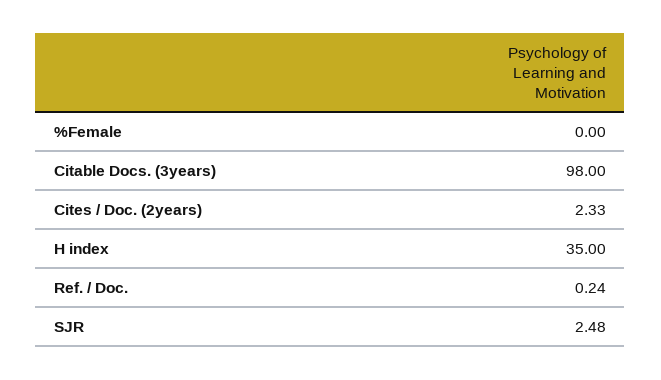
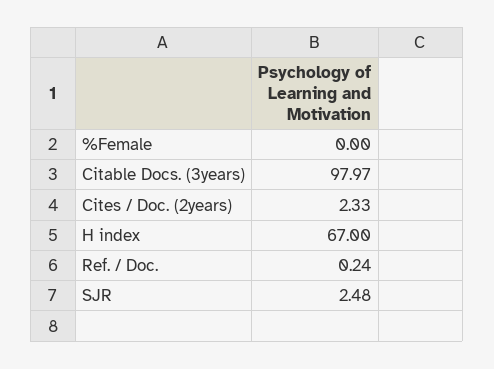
Citable Docs. (3years): 98 -> 97.97
H index: 35 -> 67

